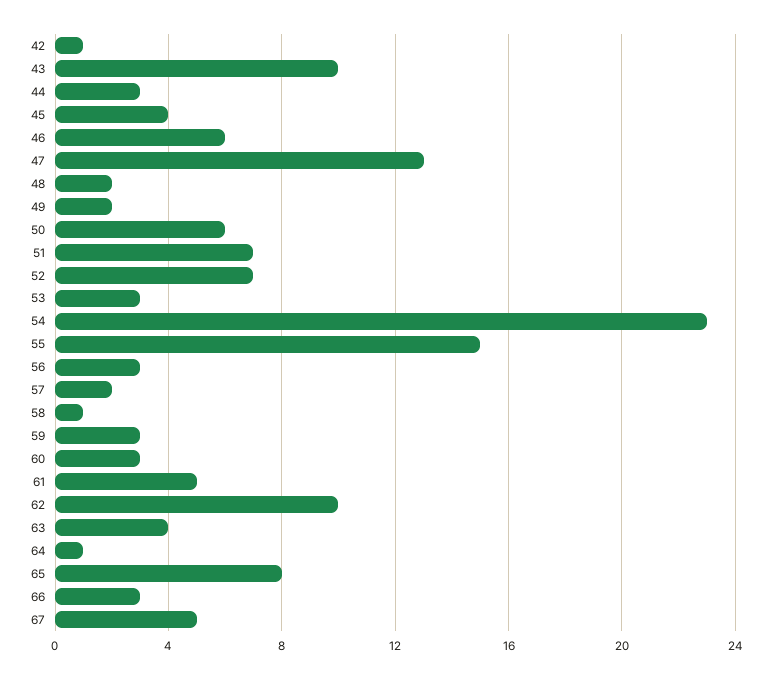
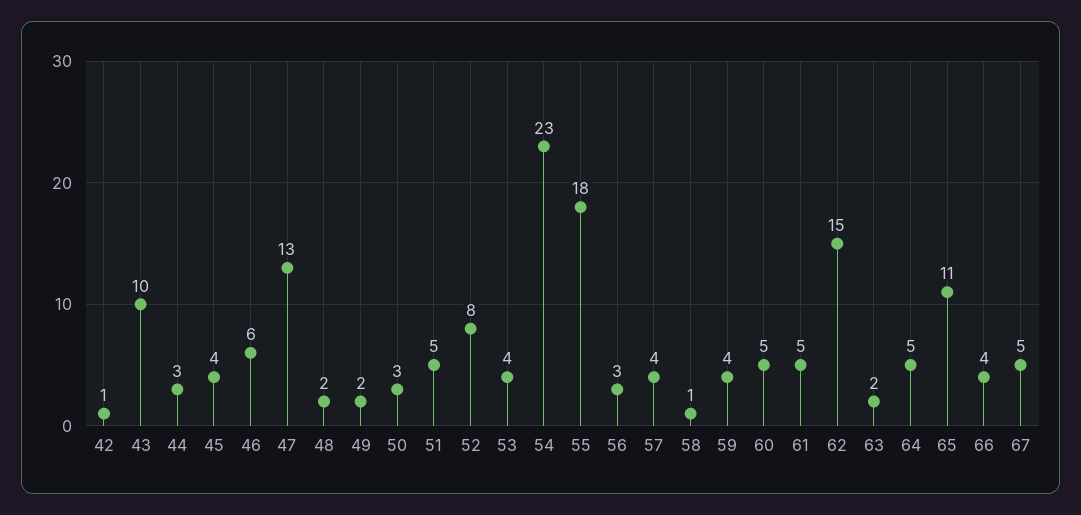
50: 6 -> 3
51: 7 -> 5
52: 7 -> 8
53: 3 -> 4
55: 15 -> 18
57: 2 -> 4
59: 3 -> 4
60: 3 -> 5
62: 10 -> 15
63: 4 -> 2
64: 1 -> 5
65: 8 -> 11
66: 3 -> 4

